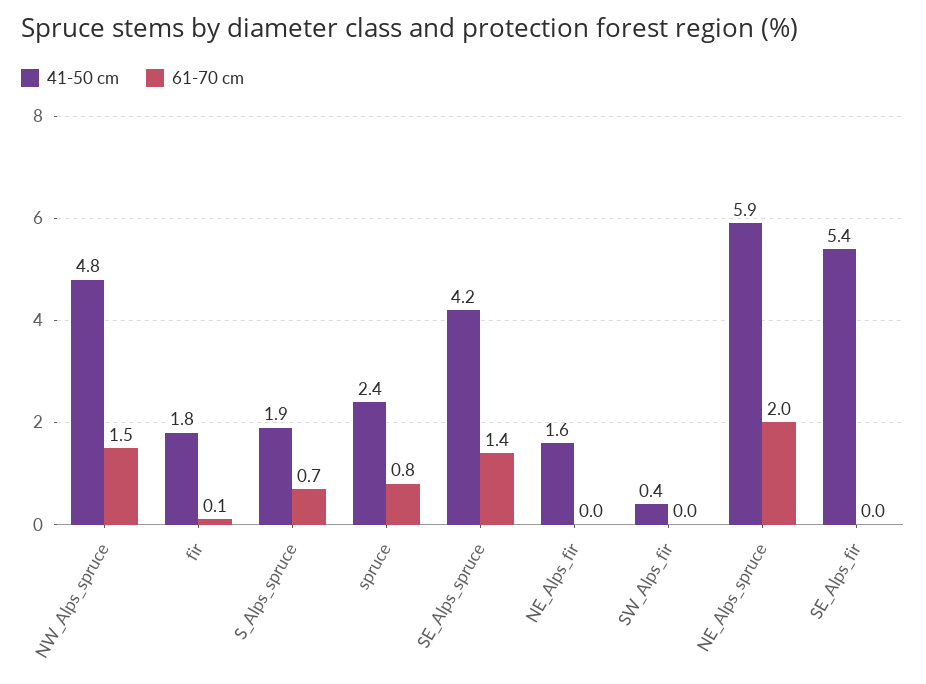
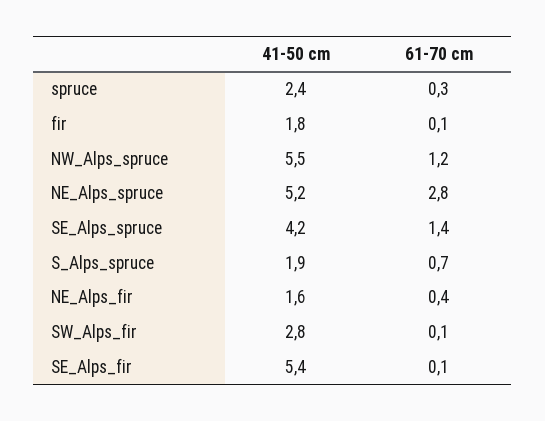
41-50 cm, NW_Alps_spruce: 4.8 -> 5.5
61-70 cm, NW_Alps_spruce: 1.5 -> 1.2
61-70 cm, spruce: 0.8 -> 0.3
61-70 cm, NE_Alps_fir: 0 -> 0.4
41-50 cm, SW_Alps_fir: 0.4 -> 2.8
61-70 cm, SW_Alps_fir: 0 -> 0.1
41-50 cm, NE_Alps_spruce: 5.9 -> 5.2
61-70 cm, NE_Alps_spruce: 2 -> 2.8
61-70 cm, SE_Alps_fir: 0 -> 0.1

